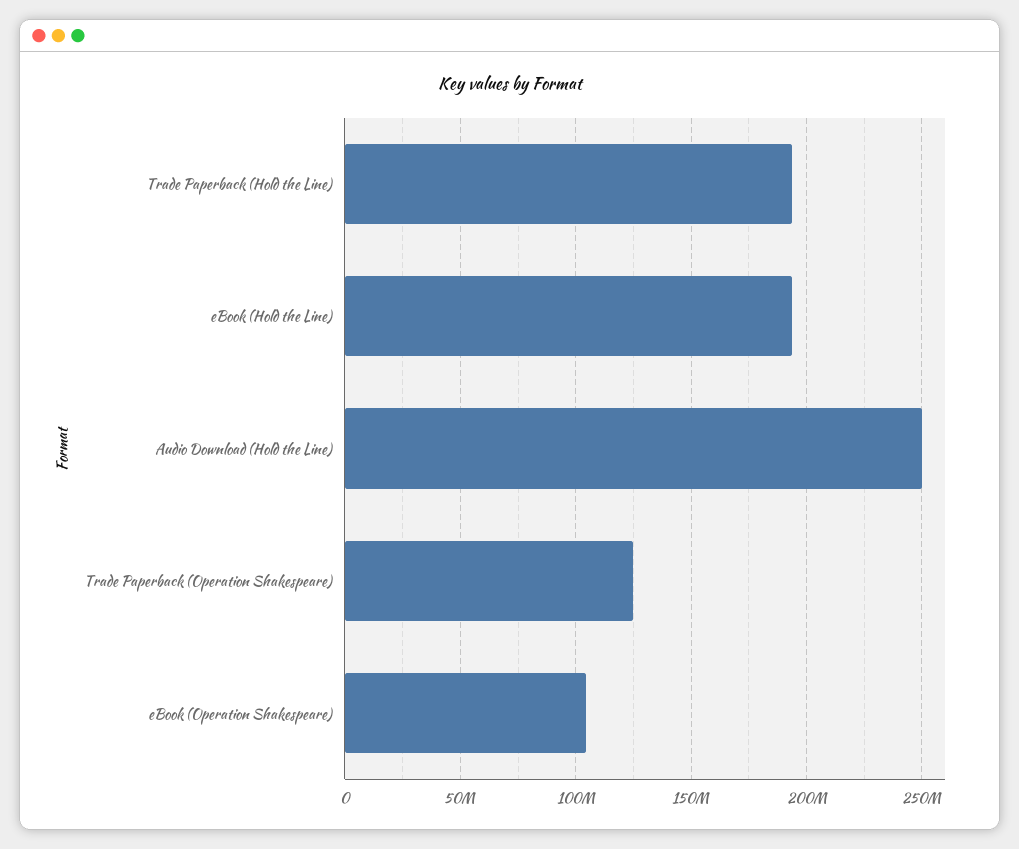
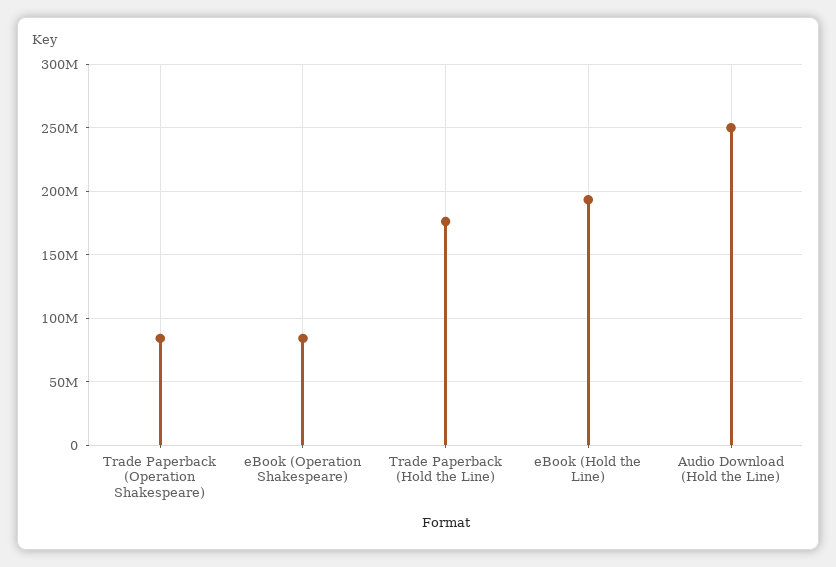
Trade Paperback (Hold the Line): 195000000 -> 175000000
Trade Paperback (Operation Shakespeare): 125000000 -> 85000000
eBook (Operation Shakespeare): 105000000 -> 85000000

